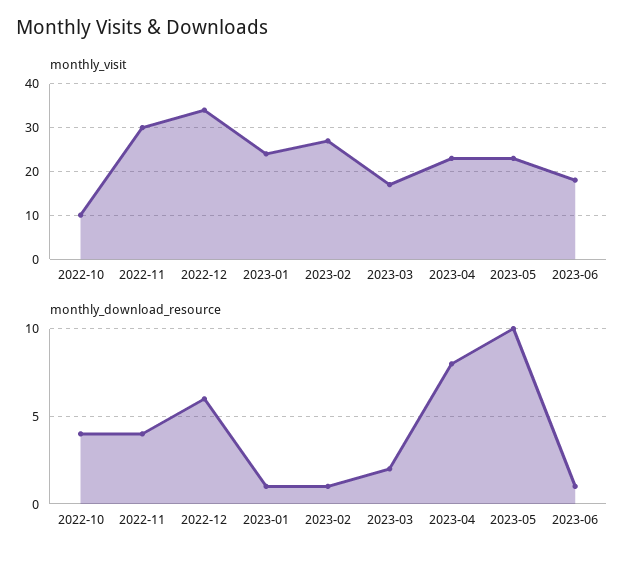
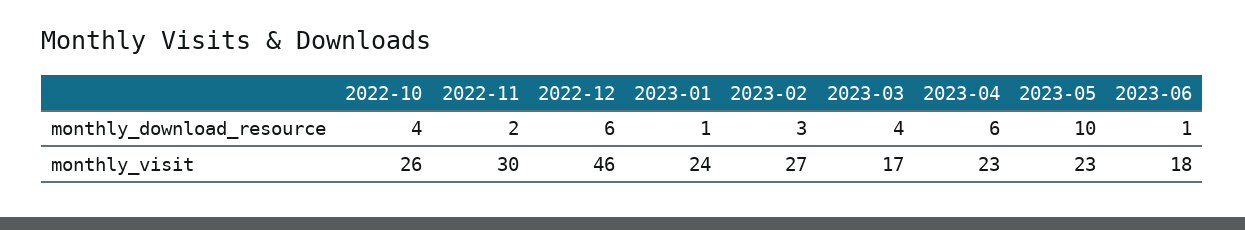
monthly_visit, 2022-10: 10 -> 26
monthly_visit, 2022-12: 35 -> 46
monthly_download_resource, 2022-11: 4 -> 2
monthly_download_resource, 2023-02: 1 -> 3
monthly_download_resource, 2023-03: 2 -> 4
monthly_download_resource, 2023-04: 8 -> 6

